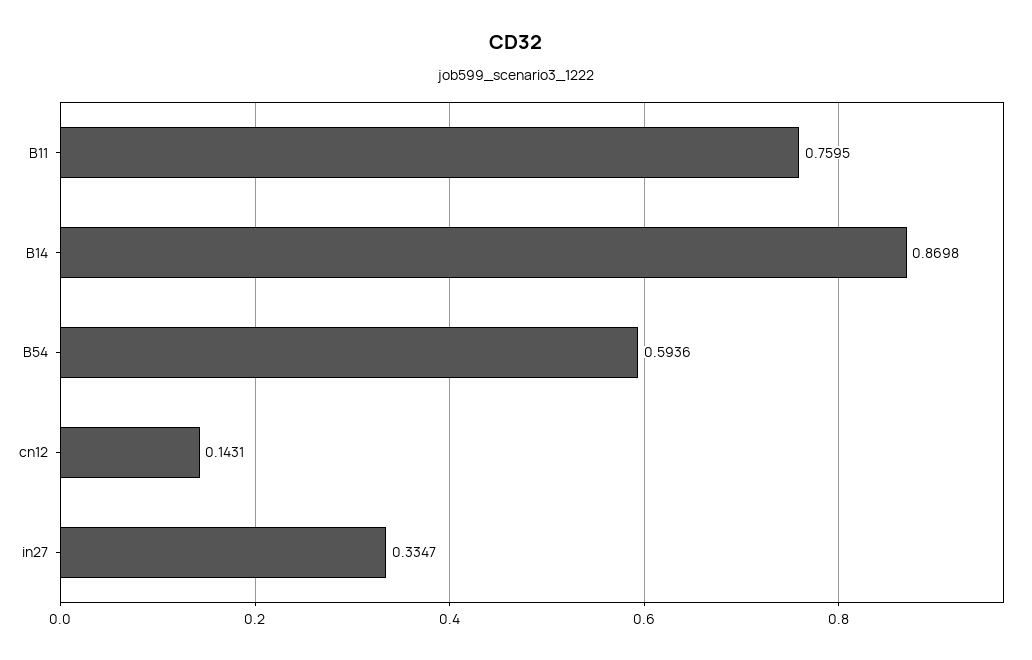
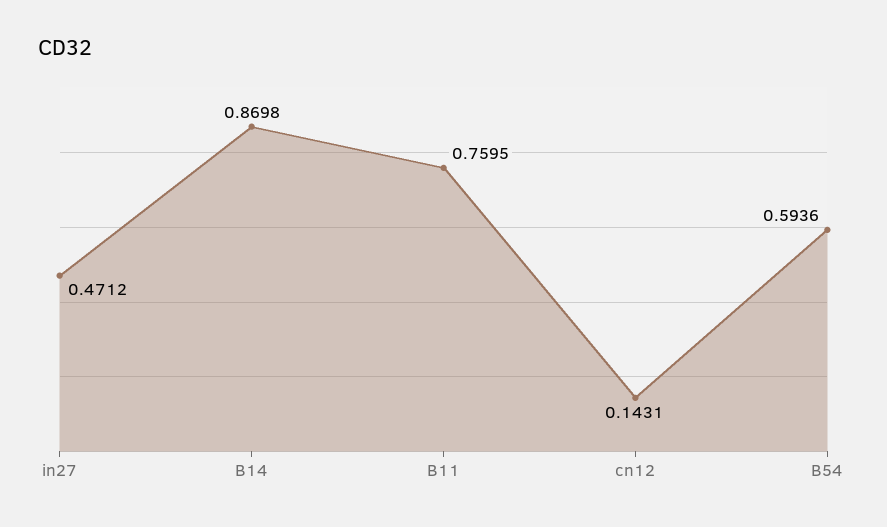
in27: 0.3347 -> 0.4712

